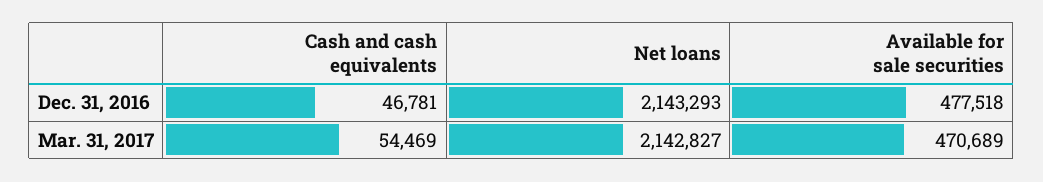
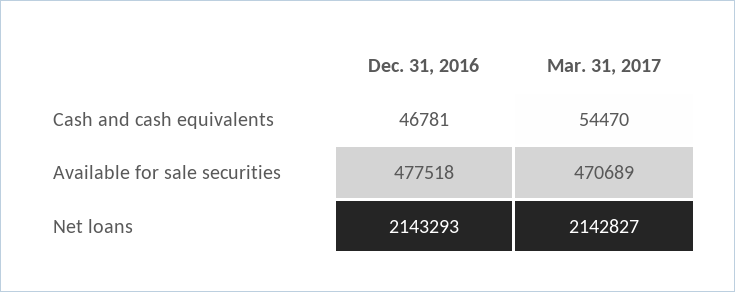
Cash and cash equivalents, Mar. 31, 2017: 54469 -> 54470

